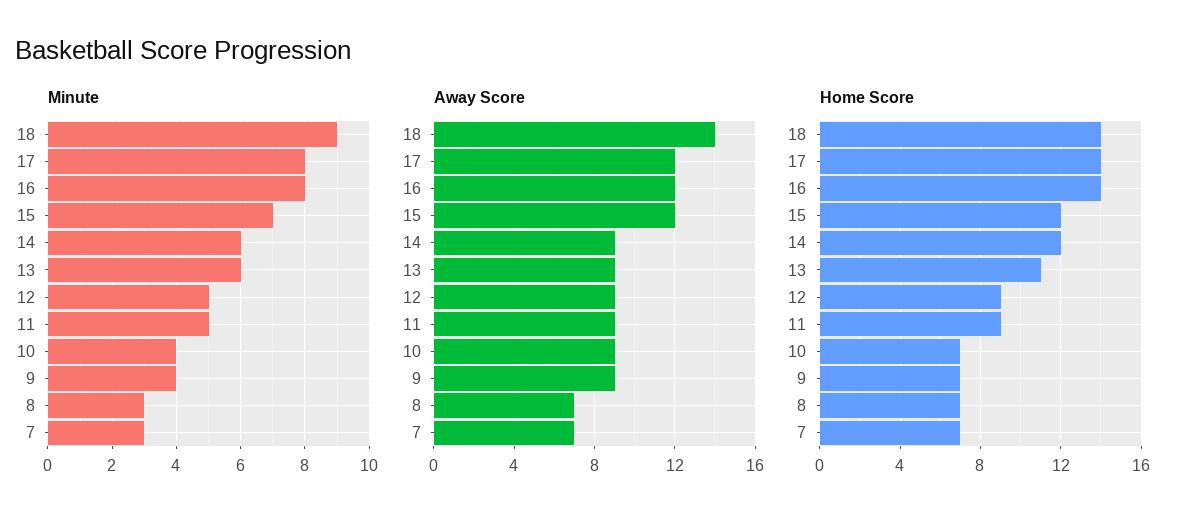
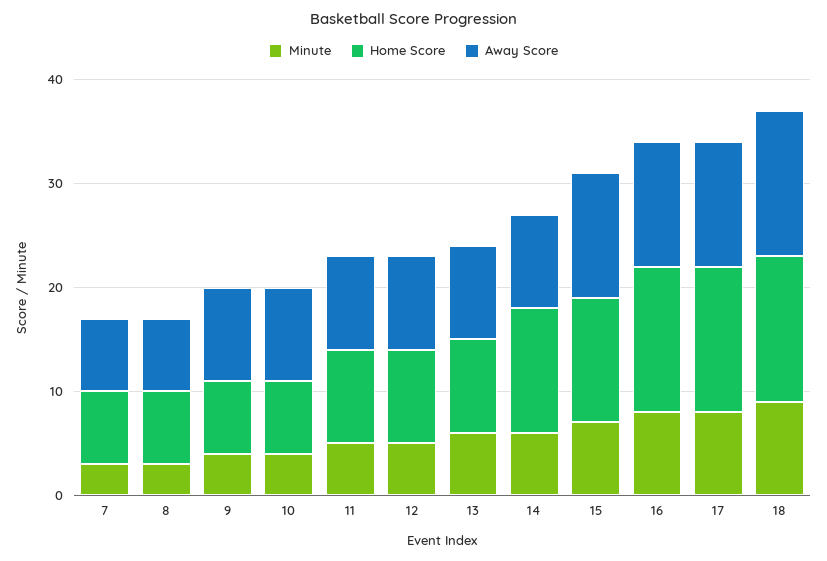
Home Score, 13: 11 -> 9

